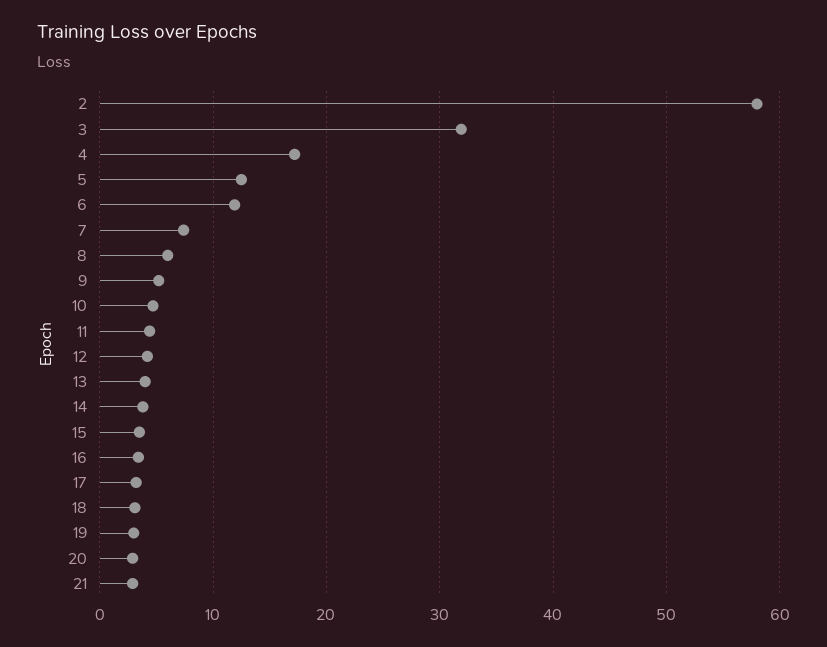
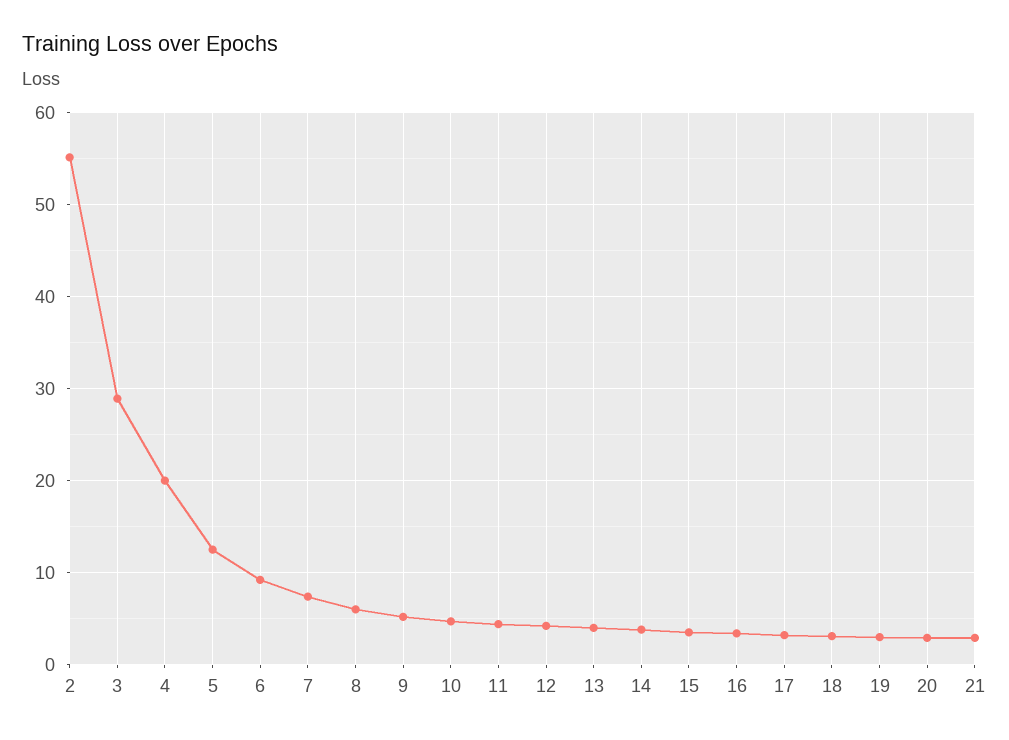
2: 58 -> 55
3: 32 -> 29
4: 17 -> 20
6: 12 -> 9

